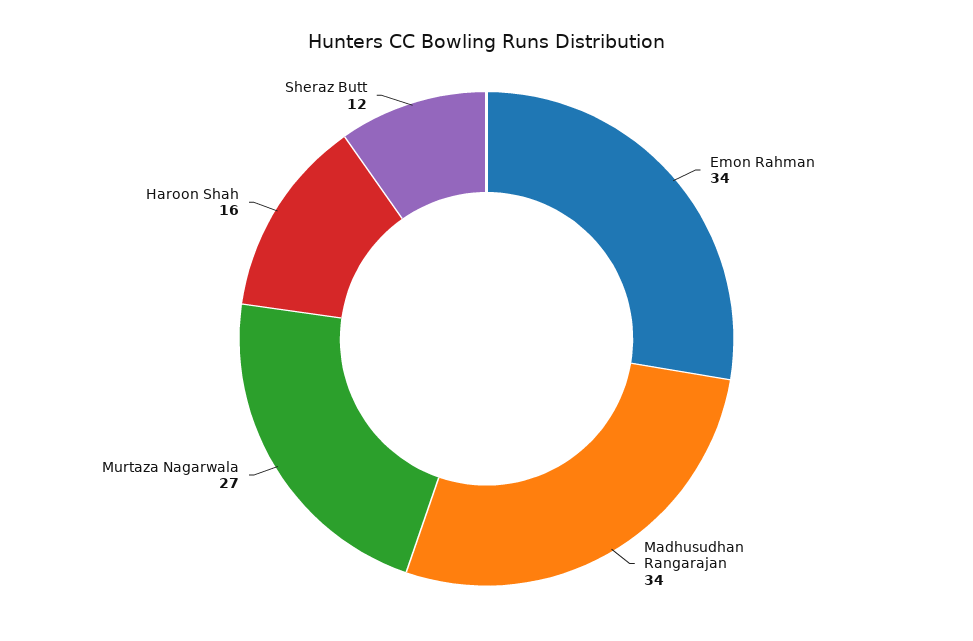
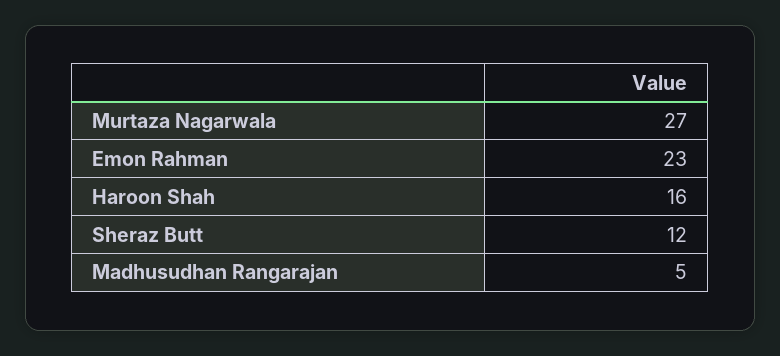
Emon Rahman: 34 -> 23
Madhusudhan Rangarajan: 34 -> 5

